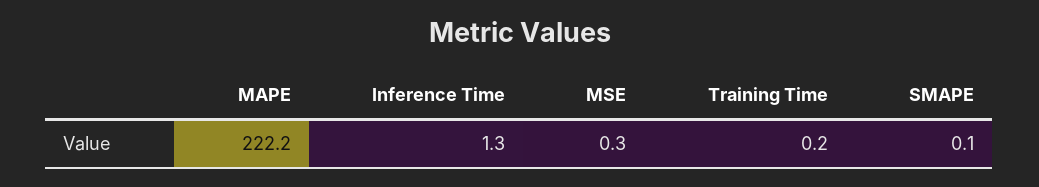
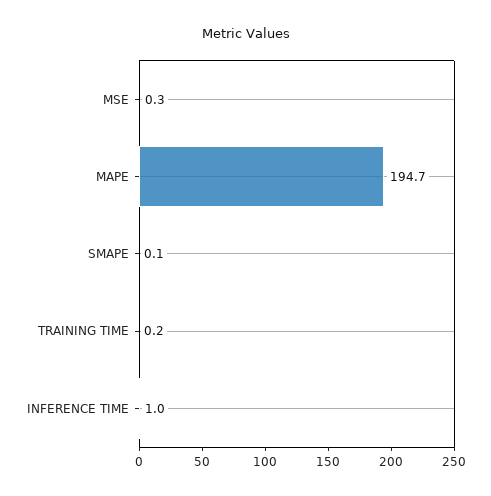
MAPE: 222.2 -> 194.7
Inference Time: 1.3 -> 1

